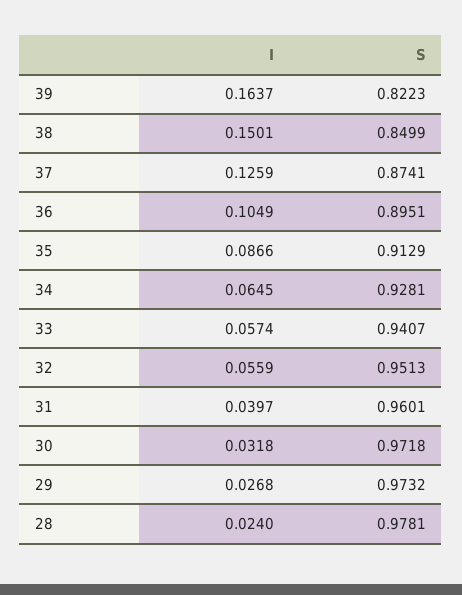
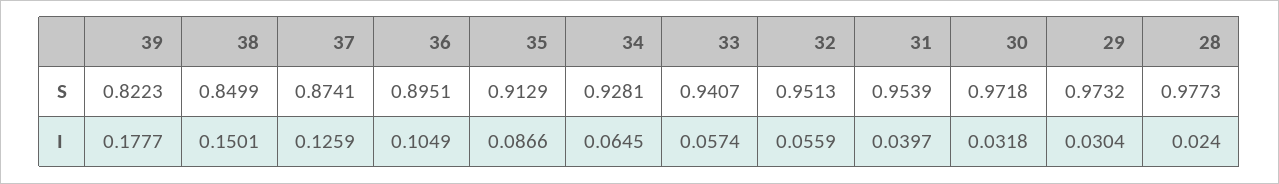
I, 39: 0.1637 -> 0.1777
S, 31: 0.9601 -> 0.9539
I, 29: 0.0268 -> 0.0304
S, 28: 0.9781 -> 0.9773

